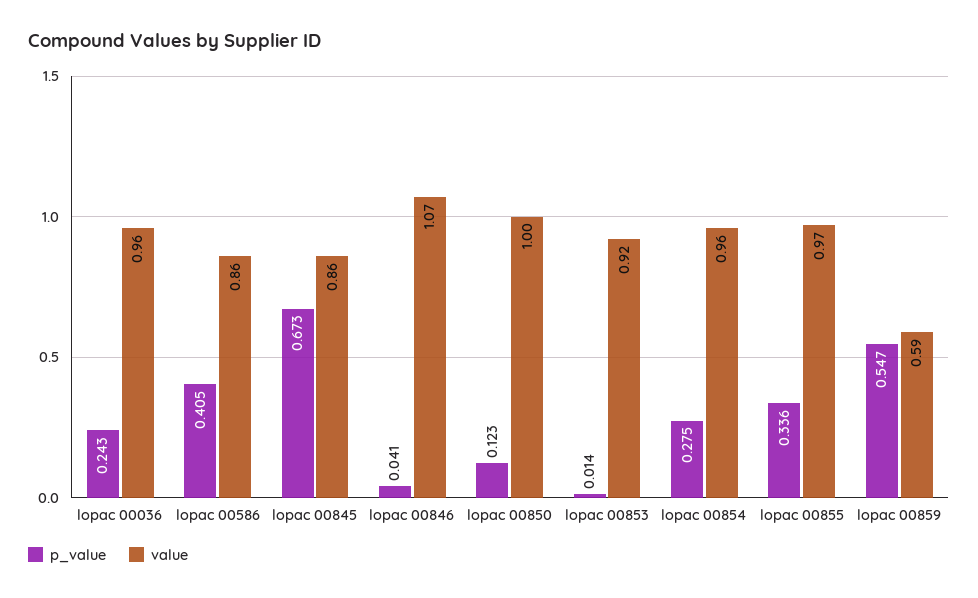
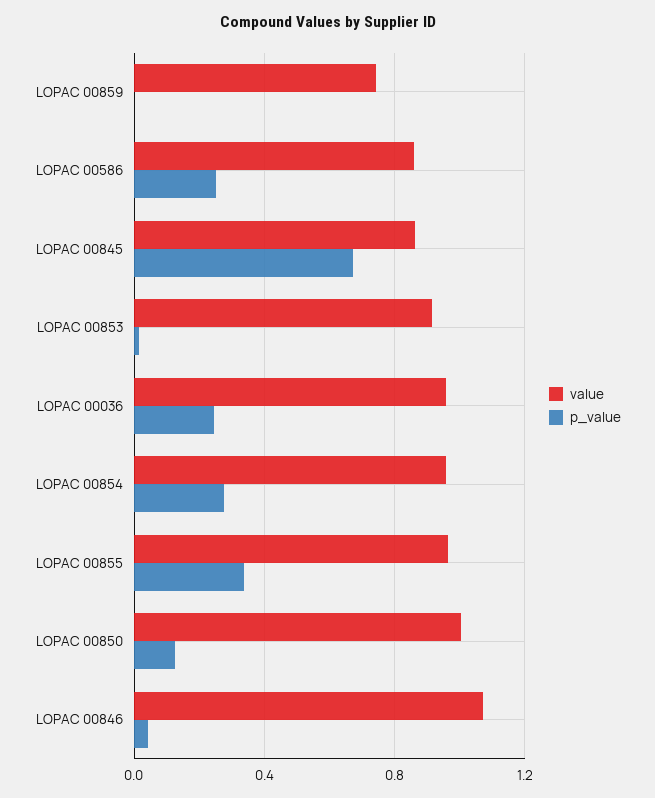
p_value, lopac 00586: 0.405 -> 0.25
p_value, lopac 00859: 0.547 -> 0
value, lopac 00859: 0.59 -> 0.75

